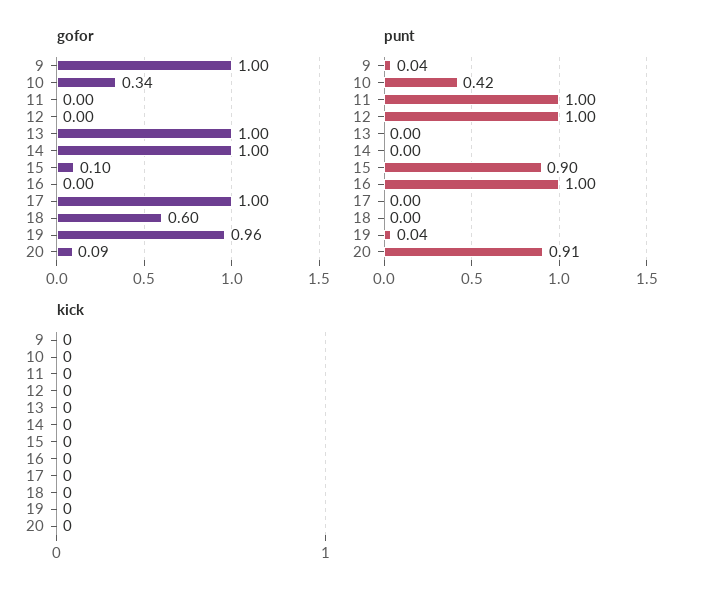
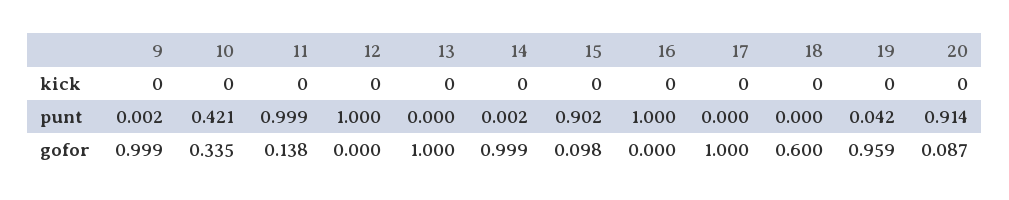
gofor, 11: 0 -> 0.138
punt, 9: 0.04 -> 0.002

